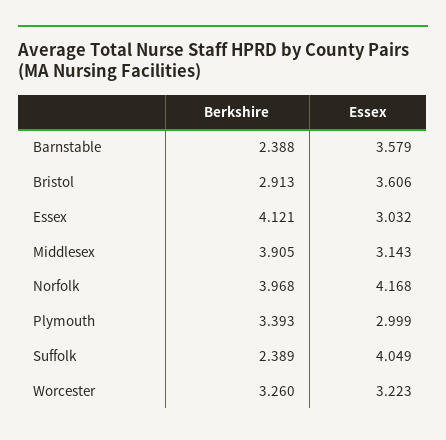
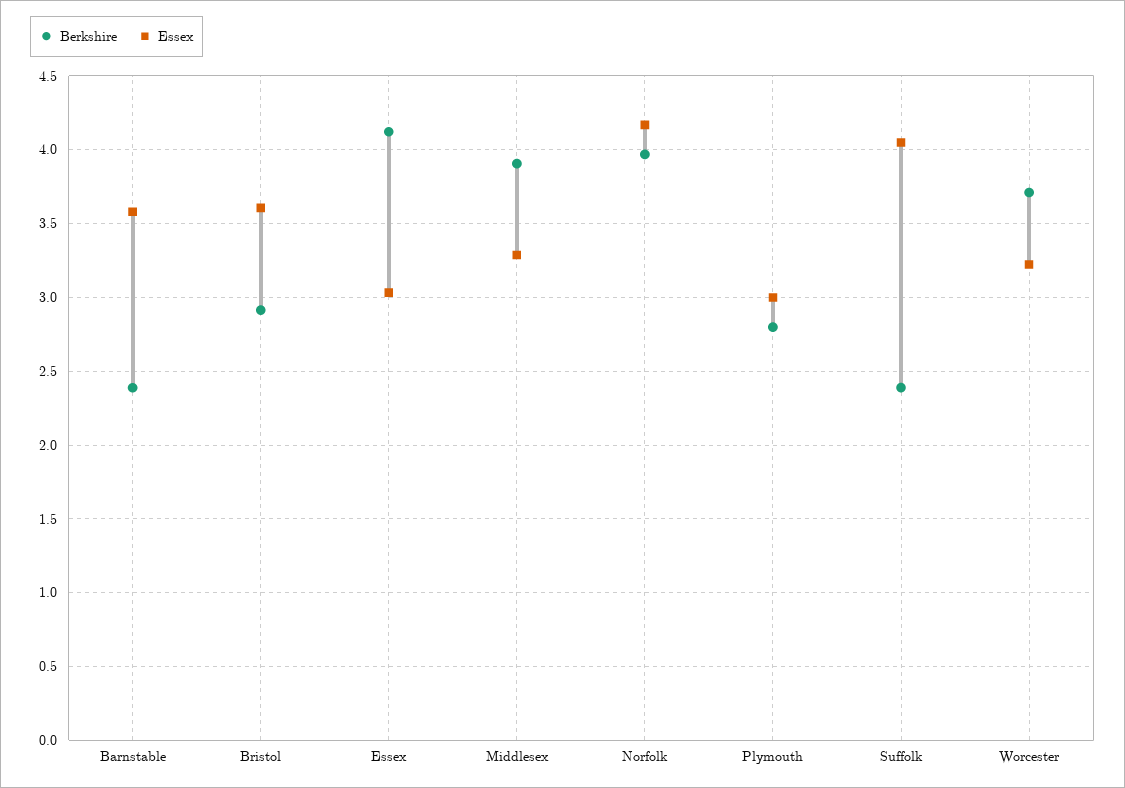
Essex, Middlesex: 3.143 -> 3.3
Berkshire, Plymouth: 3.393 -> 2.8
Berkshire, Worcester: 3.26 -> 3.7

